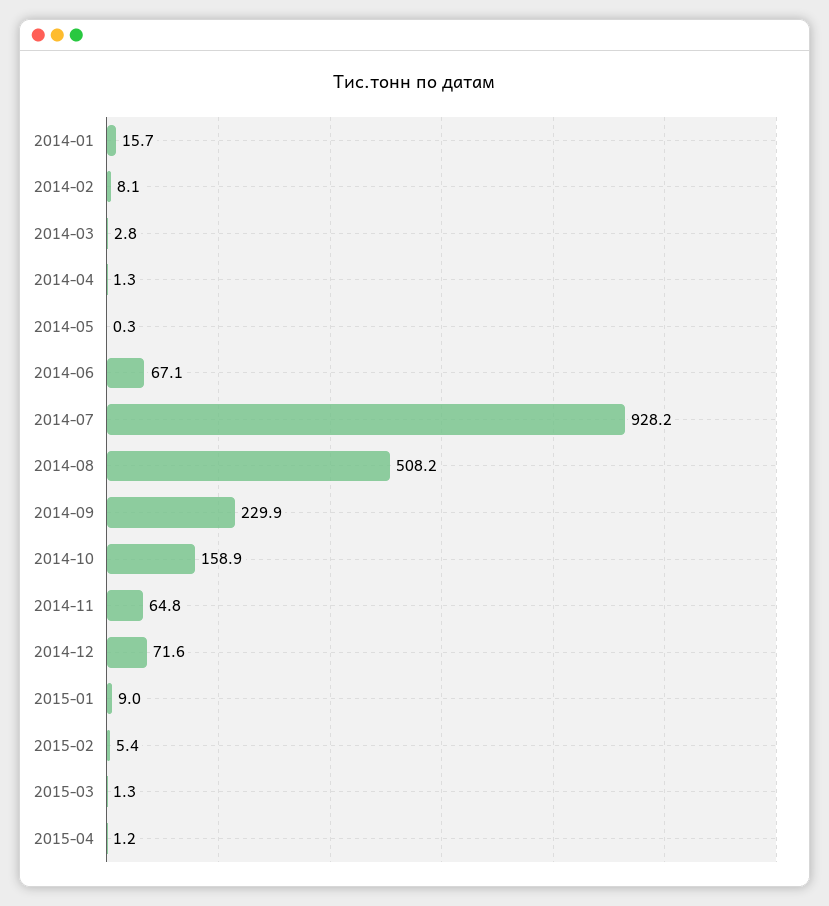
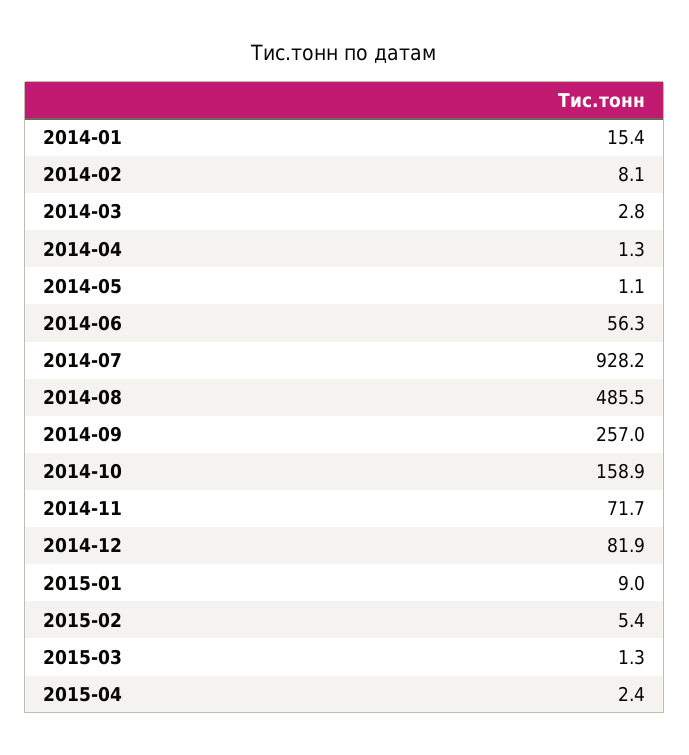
2014-01: 15.7 -> 15.4
2014-05: 0.3 -> 1.1
2014-06: 67.1 -> 56.3
2014-08: 508.2 -> 485.5
2014-09: 229.9 -> 257
2014-11: 64.8 -> 71.7
2014-12: 71.6 -> 81.9
2015-04: 1.2 -> 2.4

